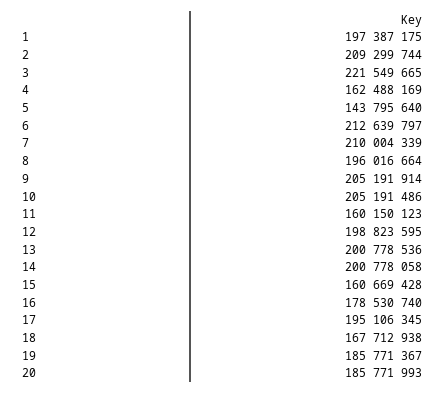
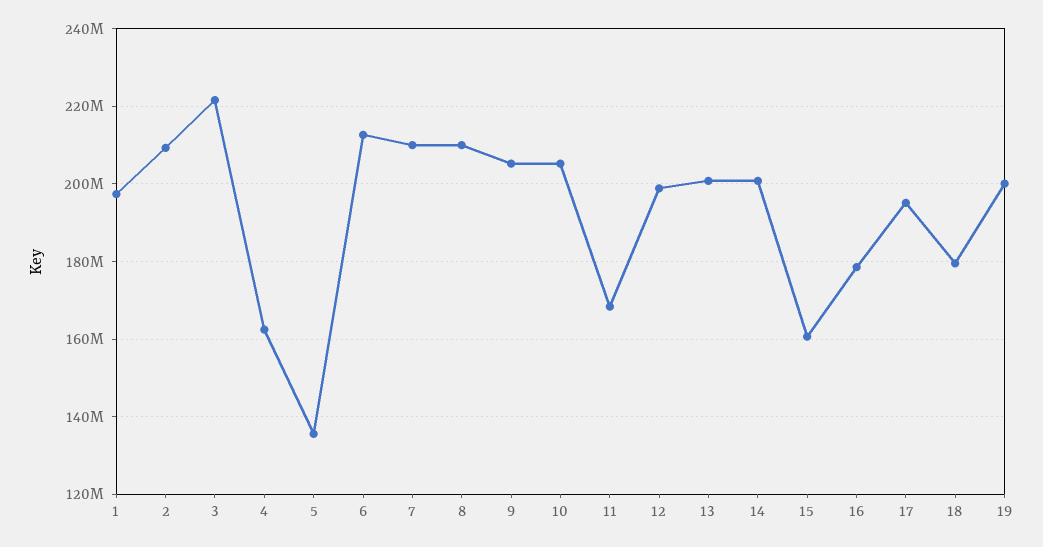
5: 143795640 -> 136000000
8: 196016664 -> 210000000
11: 160150123 -> 168000000
18: 167712938 -> 180000000
19: 185771367 -> 200000000
20: 185771993 -> none

